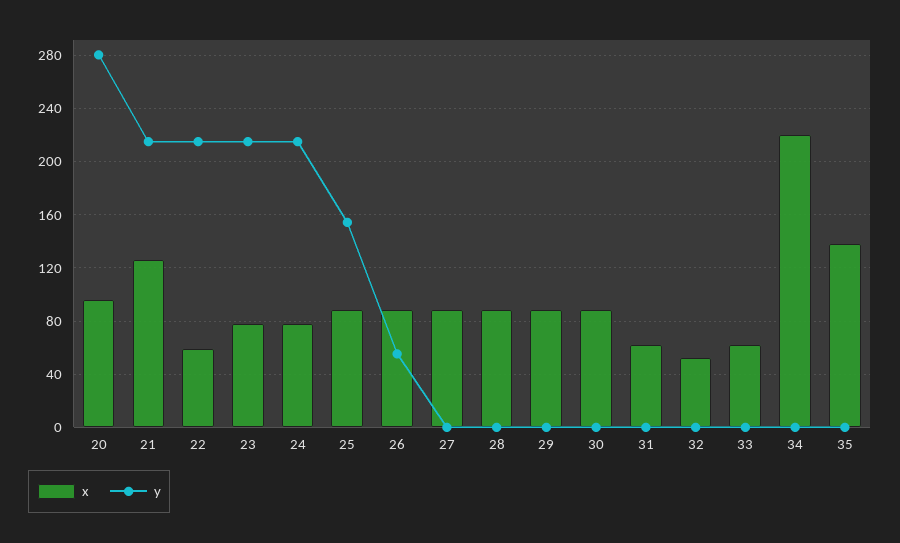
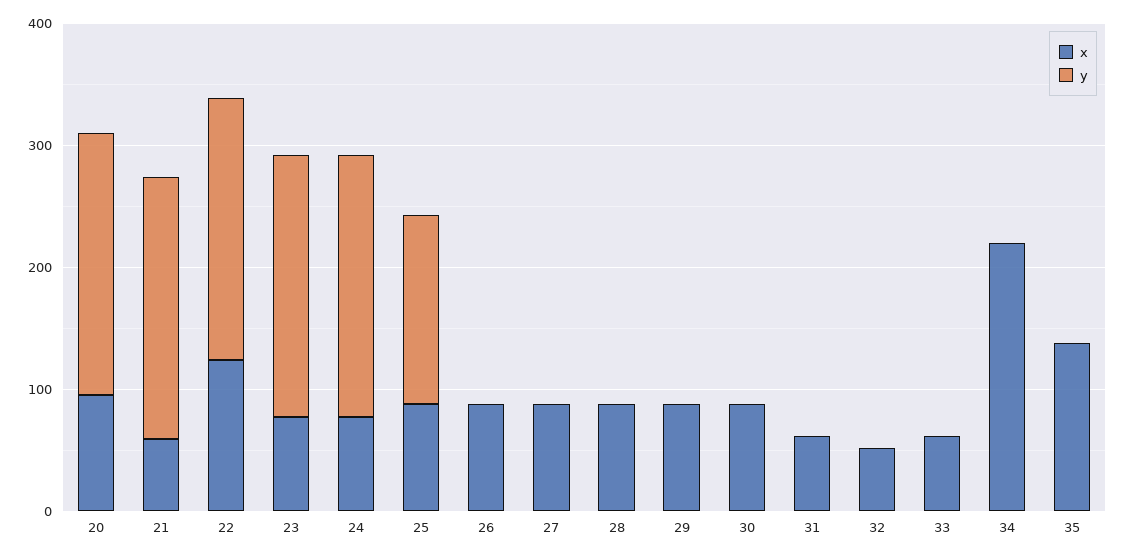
y, 20: 280 -> 220
x, 21: 125 -> 60
x, 22: 60 -> 120
y, 26: 55 -> 0

